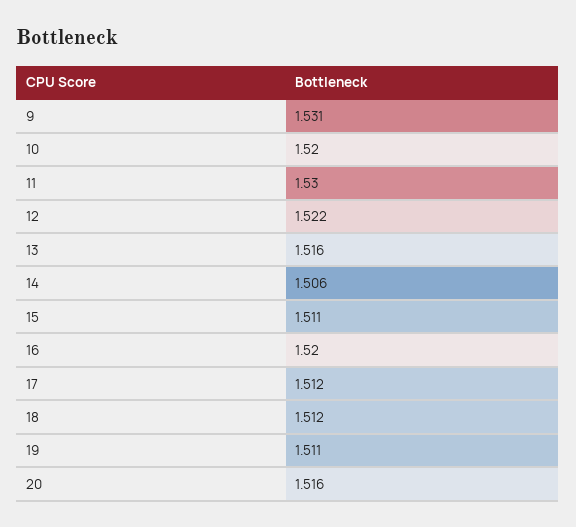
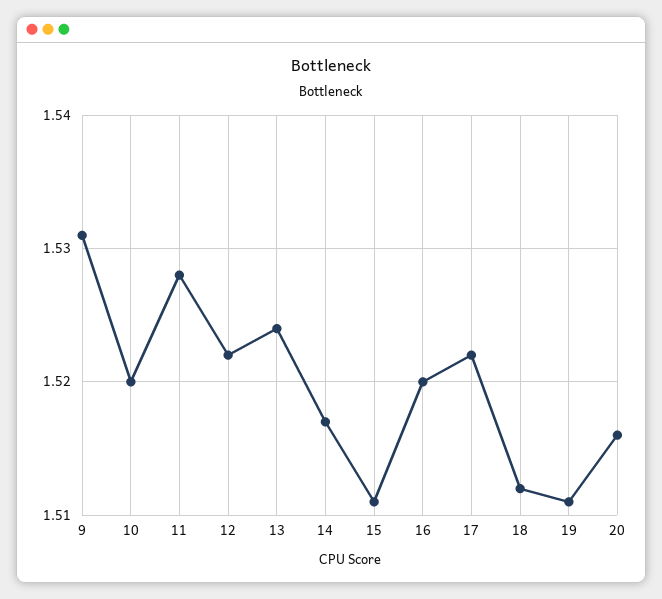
11: 1.53 -> 1.528
13: 1.516 -> 1.524
14: 1.506 -> 1.517
17: 1.512 -> 1.522

